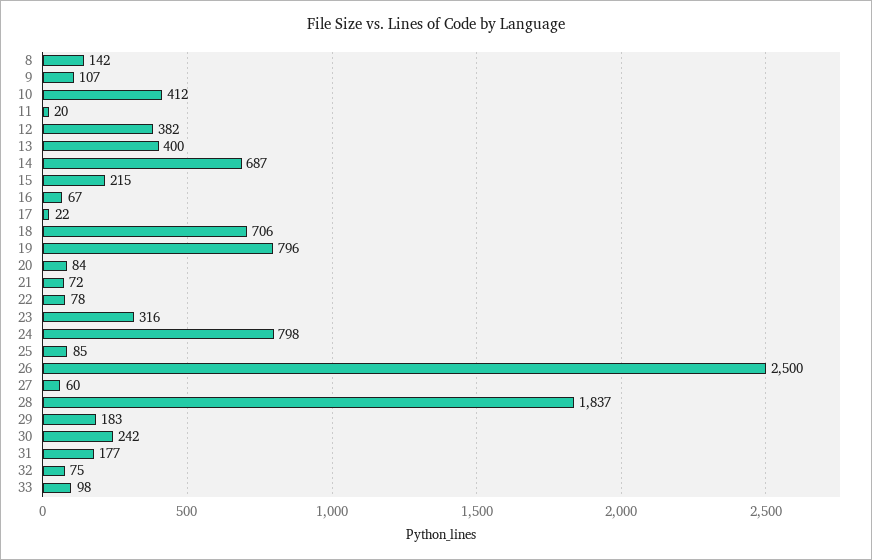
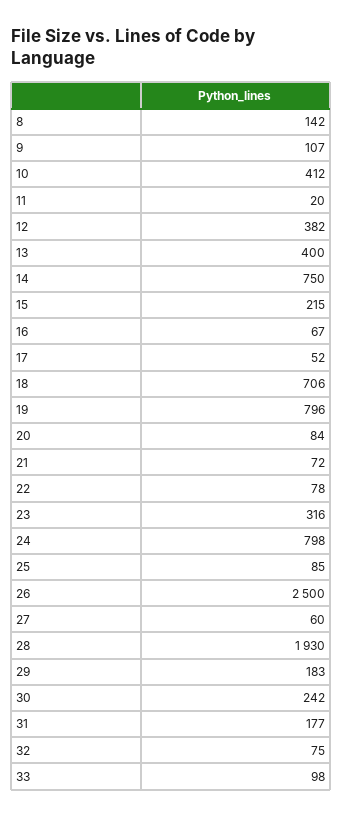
14: 687 -> 750
17: 22 -> 52
28: 1837 -> 1930

